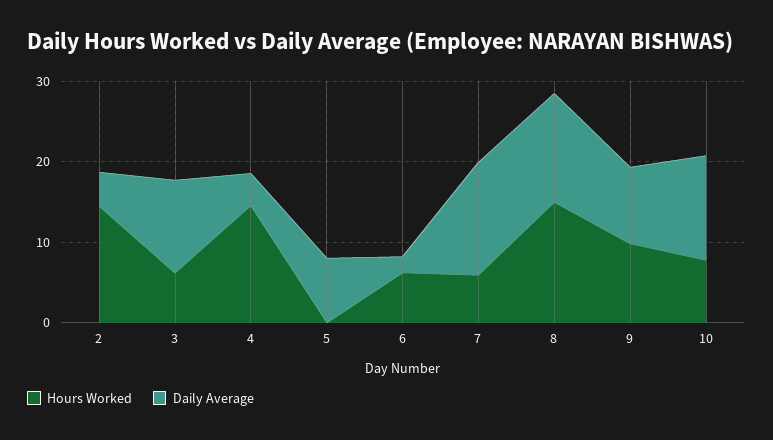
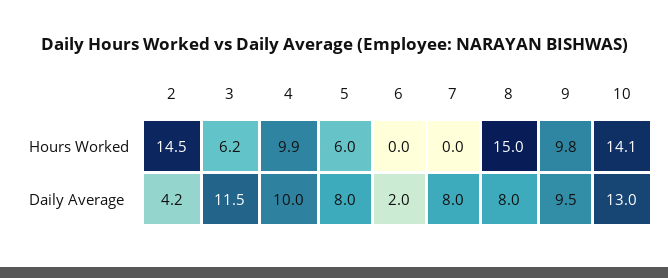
Hours Worked, 4: 14 -> 9.9
Daily Average, 4: 4 -> 10
Hours Worked, 5: 0 -> 6
Hours Worked, 6: 6 -> 0
Hours Worked, 7: 6 -> 0
Daily Average, 7: 14 -> 8
Daily Average, 8: 14 -> 8
Hours Worked, 10: 8 -> 14.1

